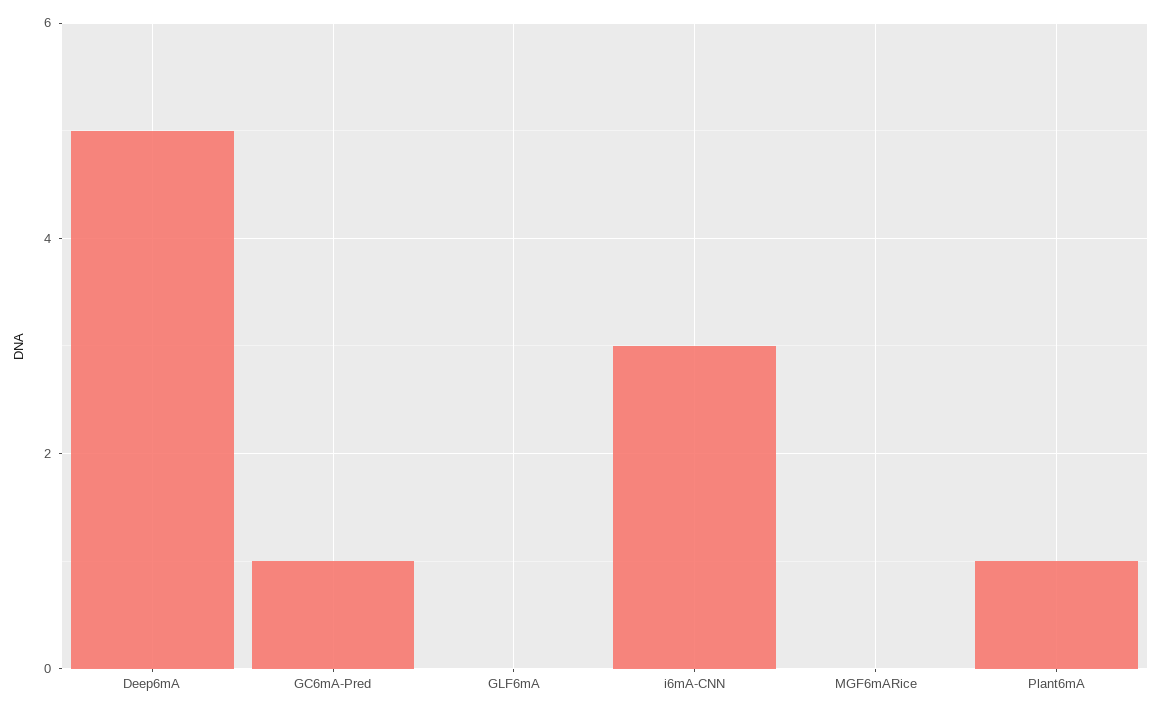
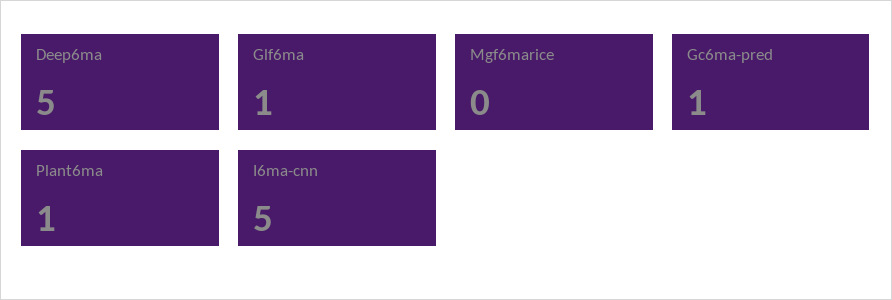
GLF6mA: 0 -> 1
i6mA-CNN: 3 -> 5

